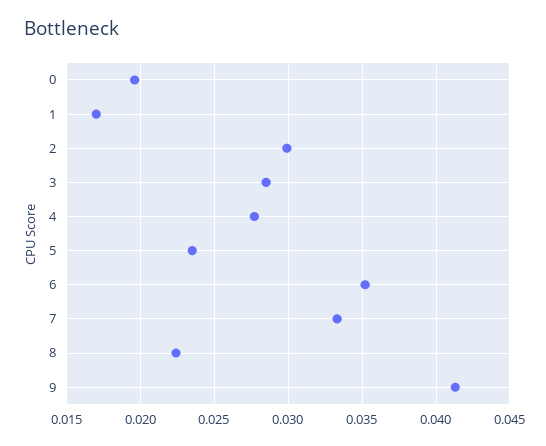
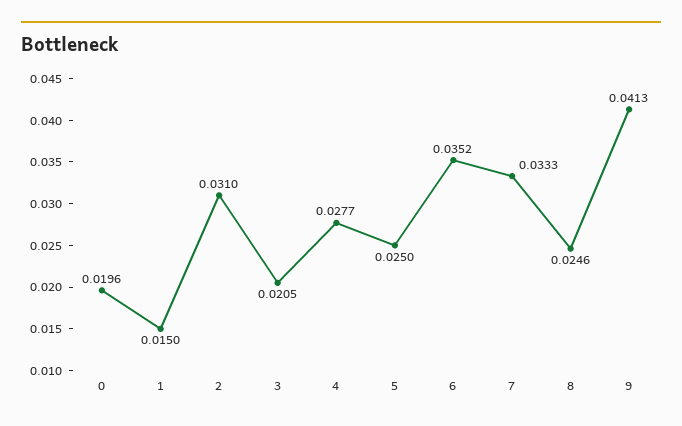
1: 0.017 -> 0.015
2: 0.03 -> 0.031
3: 0.0285 -> 0.0205
5: 0.0235 -> 0.025
8: 0.0225 -> 0.0246

